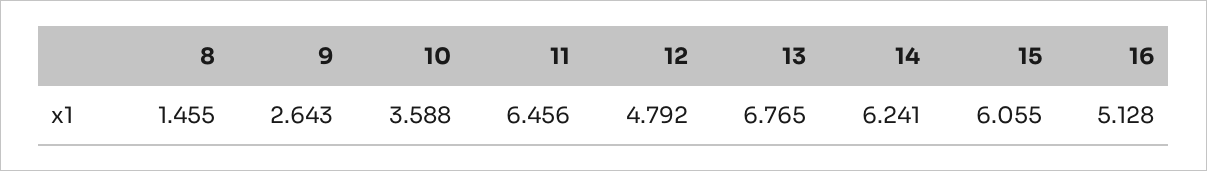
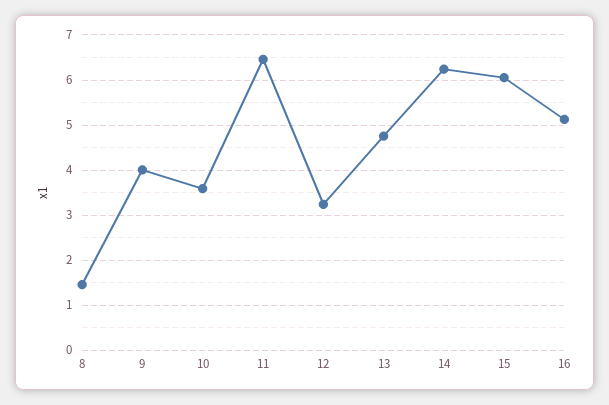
9: 2.643 -> 4
12: 4.792 -> 3.2
13: 6.765 -> 4.8

